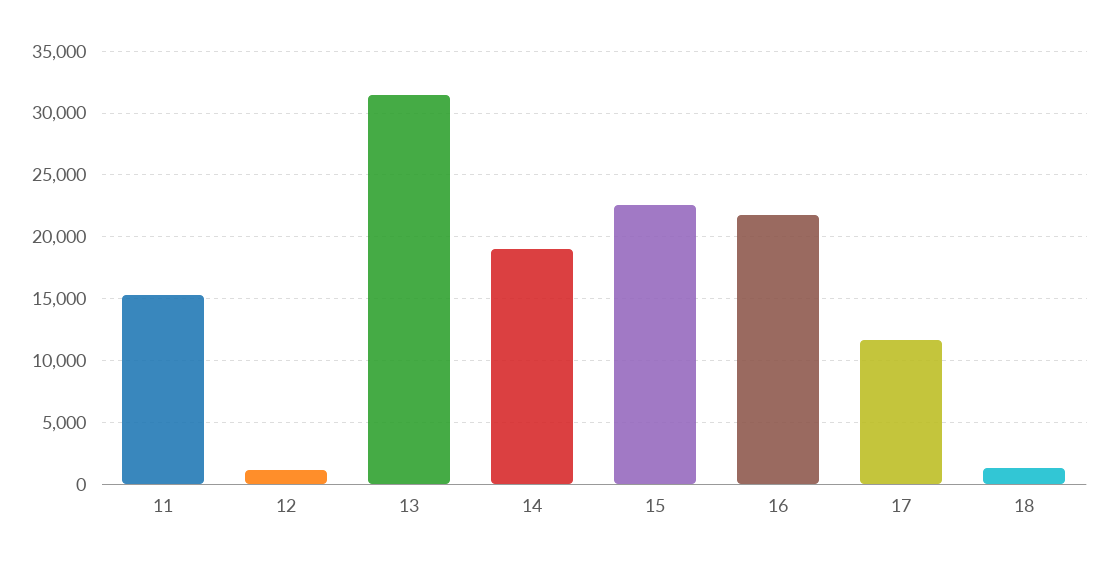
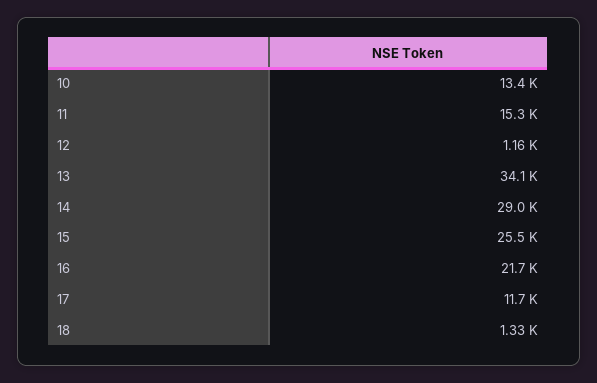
13: 31500 -> 34100
14: 19000 -> 29000
15: 22500 -> 25500
10: none -> 13400

